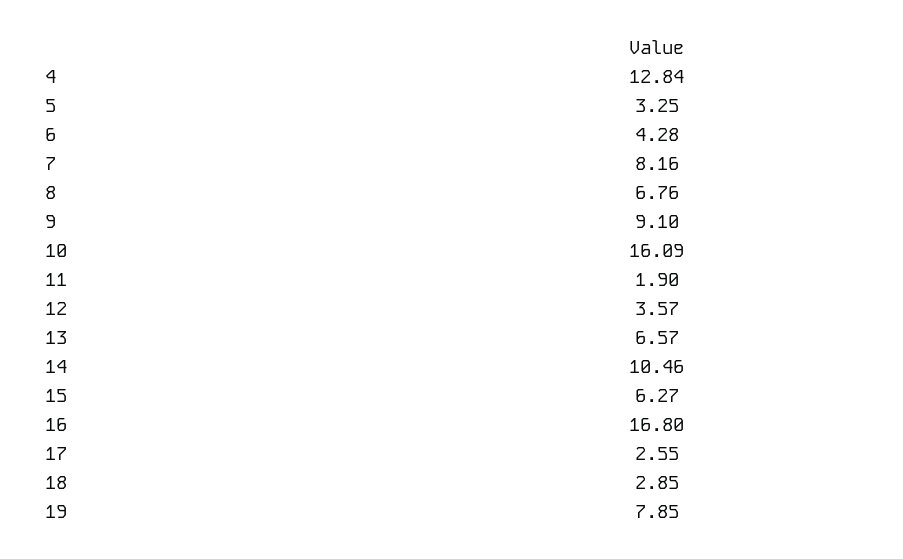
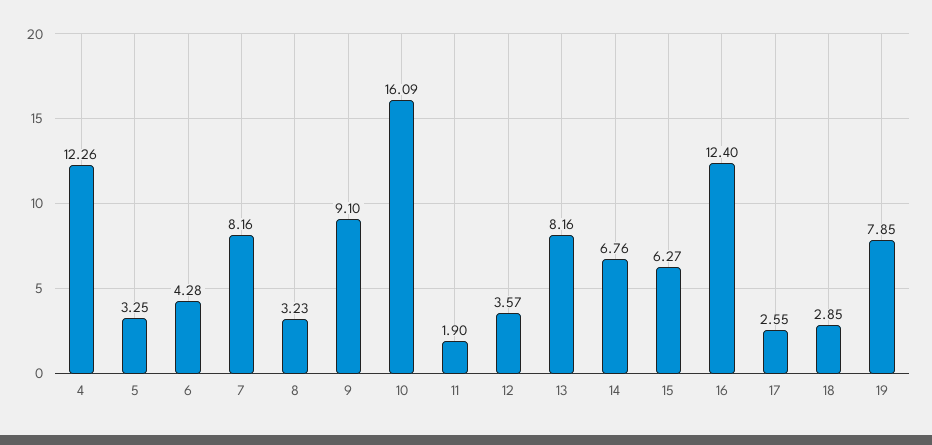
4: 12.84 -> 12.26
8: 6.76 -> 3.23
13: 6.57 -> 8.16
14: 10.46 -> 6.76
16: 16.8 -> 12.4

